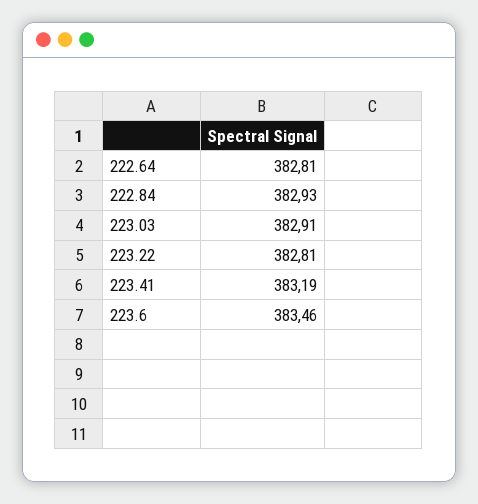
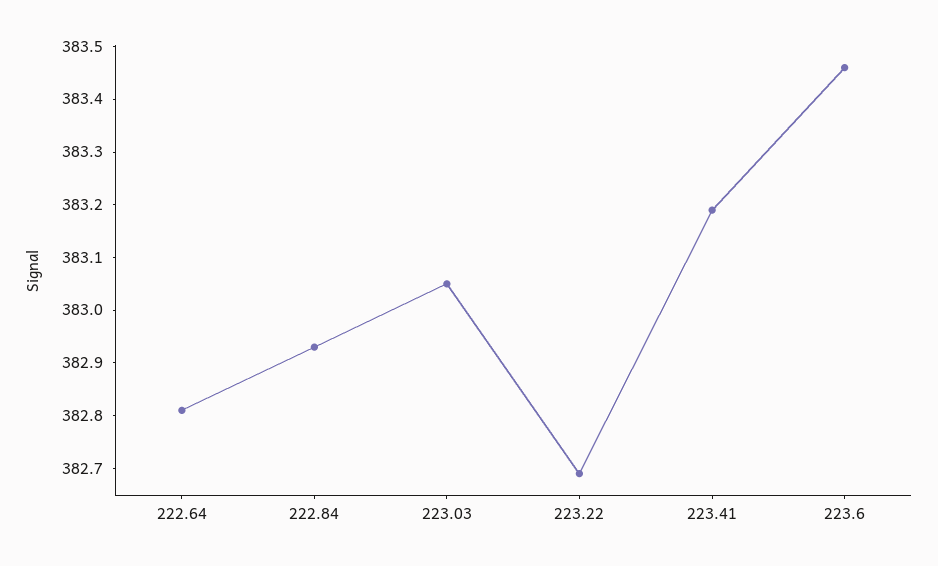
223.03: 382.91 -> 383.05
223.22: 382.81 -> 382.7

